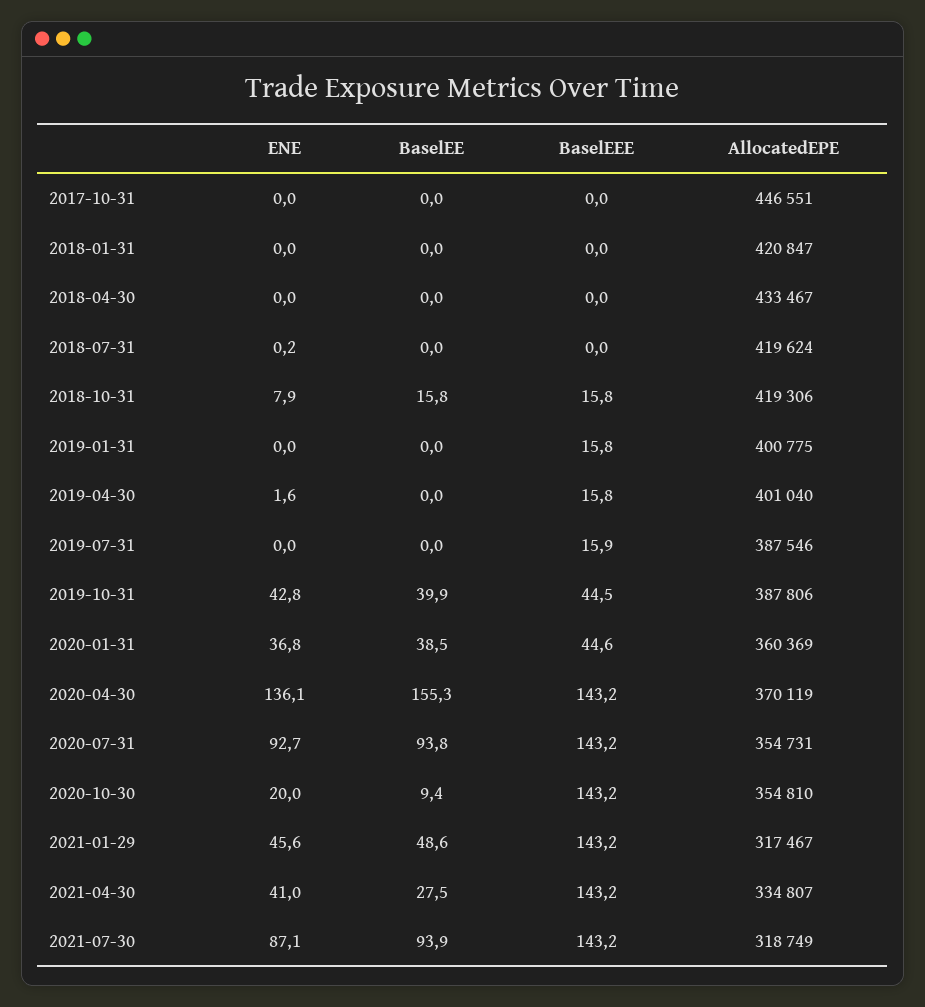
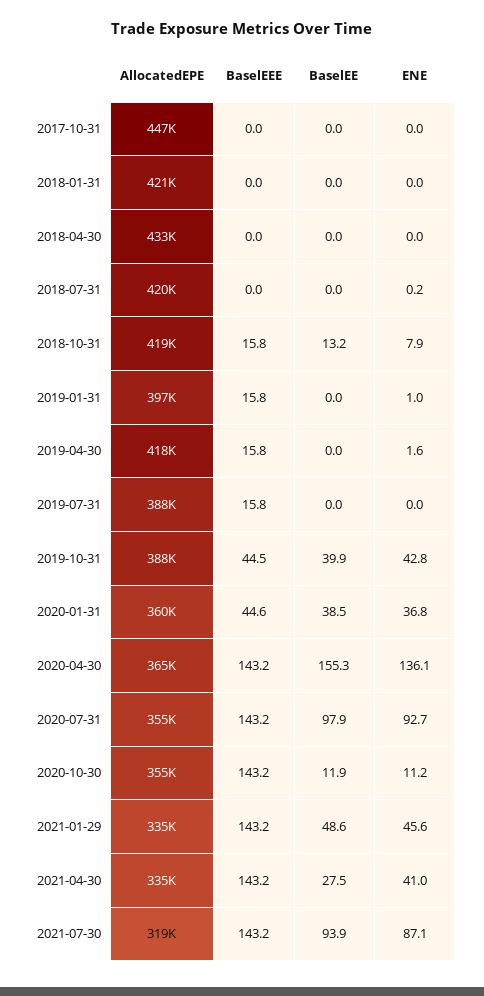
BaselEE, 2018-10-31: 15.8 -> 13.2
ENE, 2019-01-31: 0 -> 1
AllocatedEPE, 2019-01-31: 400775 -> 397000
AllocatedEPE, 2019-04-30: 401040 -> 418000
BaselEEE, 2019-07-31: 15.9 -> 15.8
AllocatedEPE, 2020-04-30: 370119 -> 365000
BaselEE, 2020-07-31: 93.8 -> 97.9
ENE, 2020-10-30: 20 -> 11.2
BaselEE, 2020-10-30: 9.4 -> 11.9
AllocatedEPE, 2021-01-29: 317467 -> 335000

